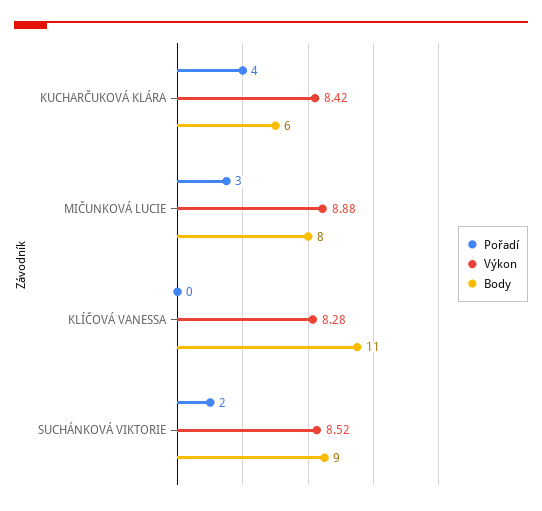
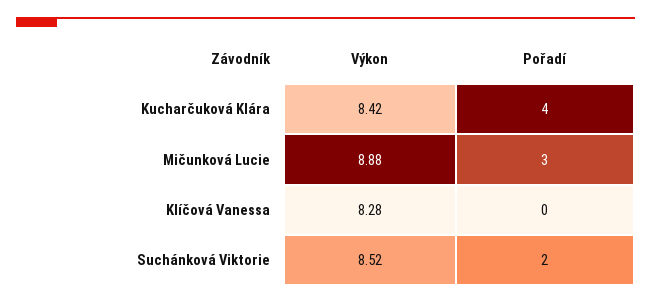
Body, KUCHARČUKOVÁ KLÁRA: 6 -> none
Body, MIČUNKOVÁ LUCIE: 8 -> none
Body, KLÍČOVÁ VANESSA: 11 -> none
Body, SUCHÁNKOVÁ VIKTORIE: 9 -> none

